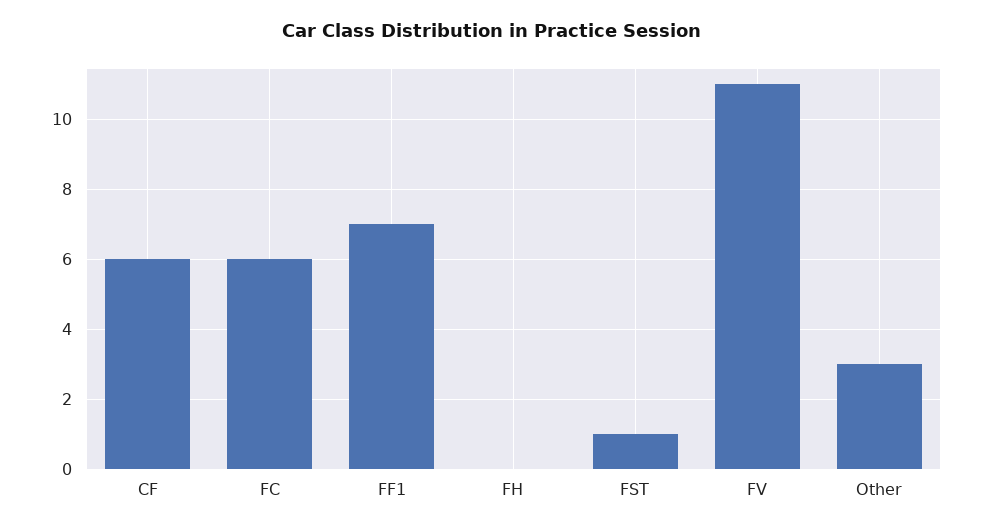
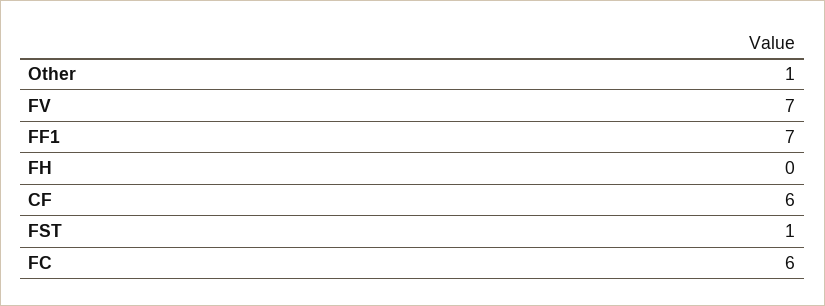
FV: 11 -> 7
Other: 3 -> 1

